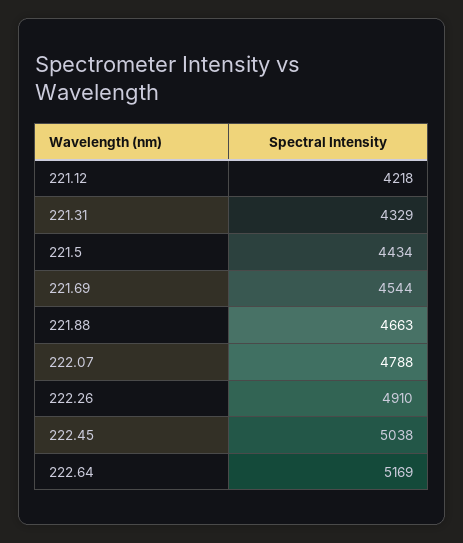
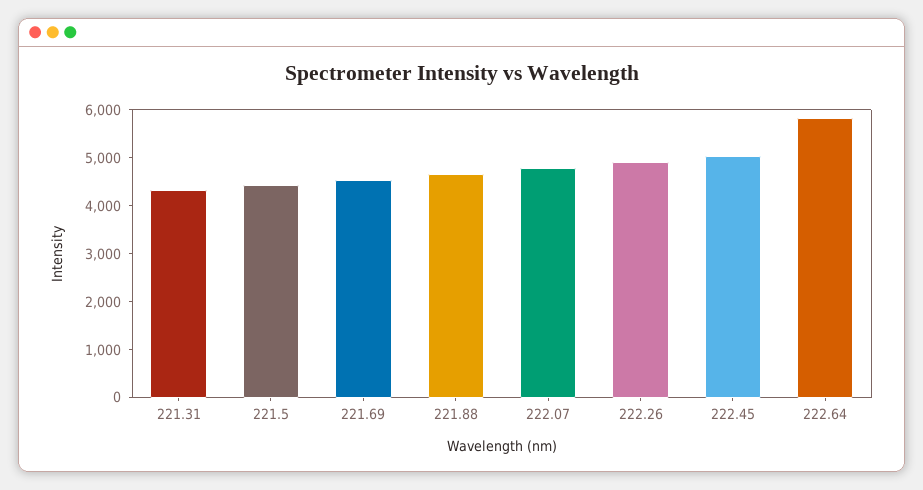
221.12: 4218 -> none
222.64: 5169 -> 5800

